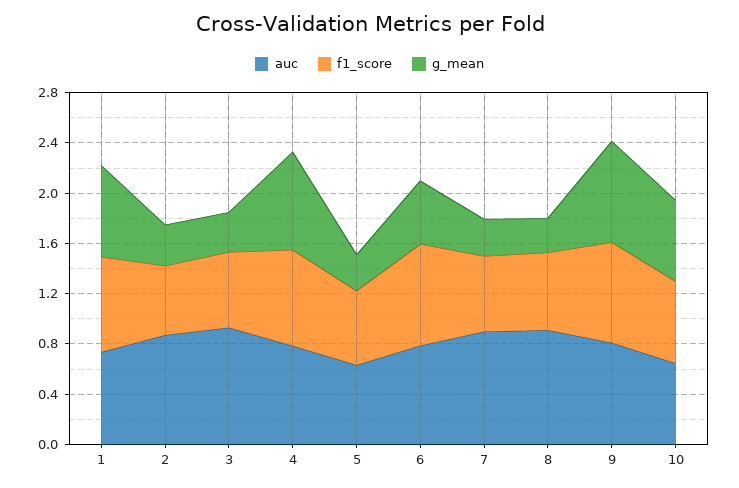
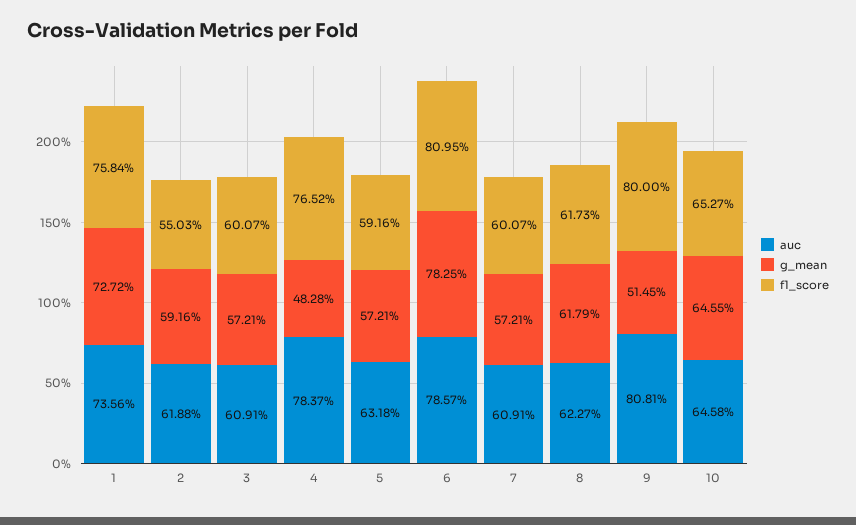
auc, 2: 0.9 -> 0.6188
g_mean, 2: 0.3 -> 0.5916
auc, 3: 0.9 -> 0.6091
g_mean, 3: 0.3 -> 0.5721
g_mean, 4: 0.8 -> 0.4828
g_mean, 5: 0.3 -> 0.5721
g_mean, 6: 0.5 -> 0.7825
auc, 7: 0.9 -> 0.6091
g_mean, 7: 0.3 -> 0.5721
auc, 8: 0.9 -> 0.6227
g_mean, 8: 0.3 -> 0.6179
g_mean, 9: 0.8 -> 0.5145

